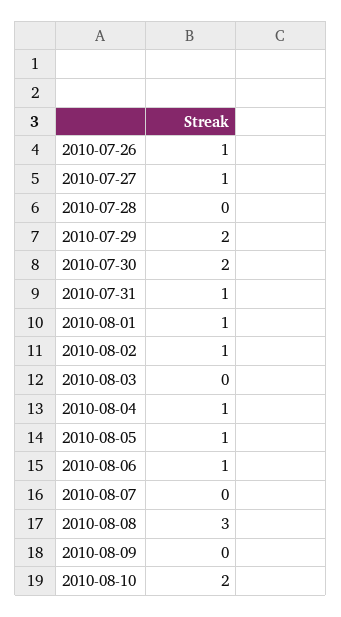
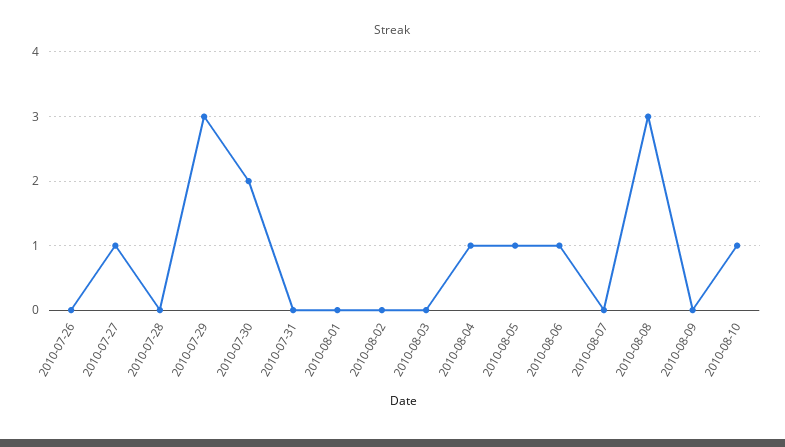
2010-07-26: 1 -> 0
2010-07-29: 2 -> 3
2010-07-31: 1 -> 0
2010-08-01: 1 -> 0
2010-08-02: 1 -> 0
2010-08-10: 2 -> 1

